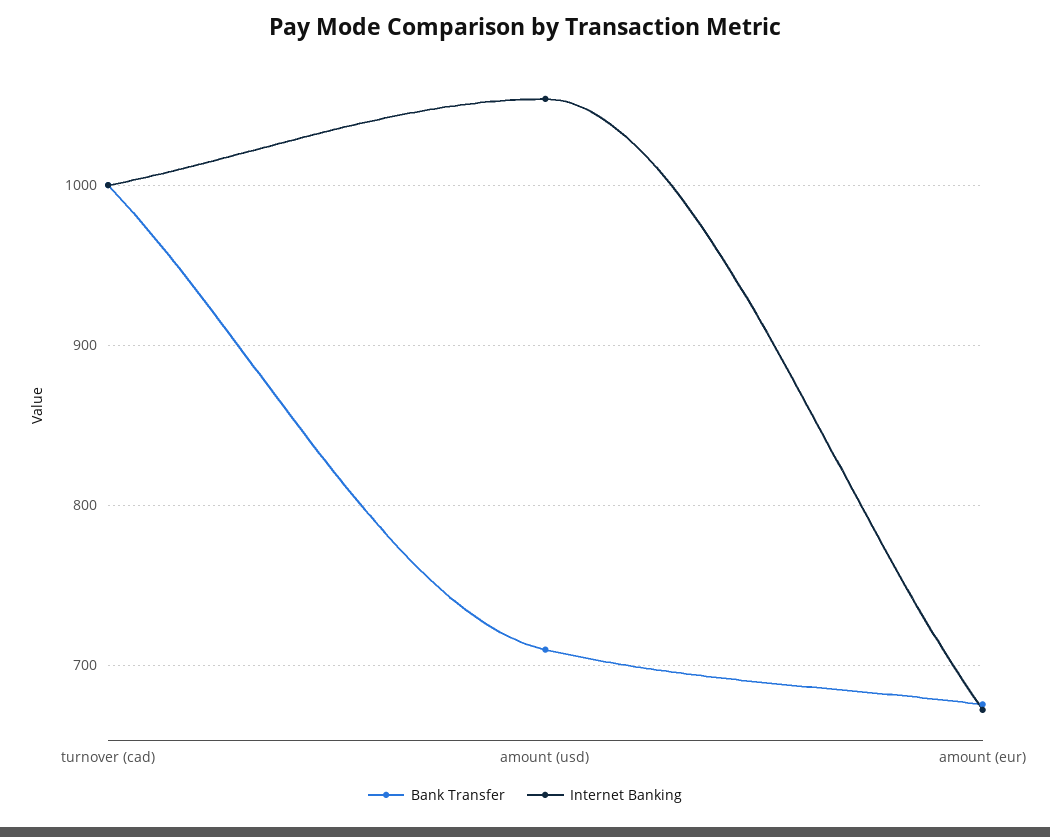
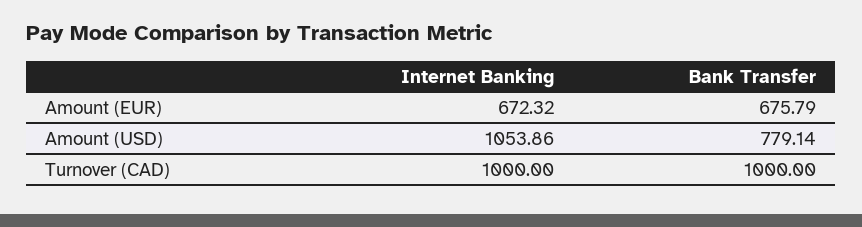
Bank Transfer, amount (usd): 710 -> 779.14

